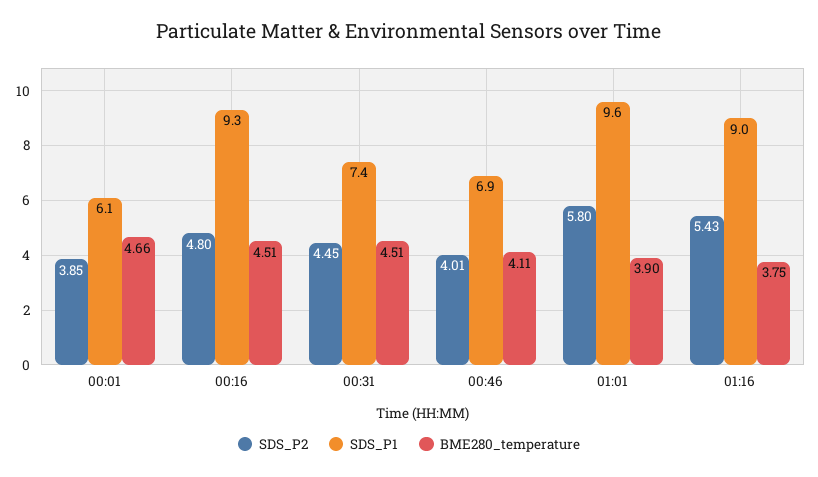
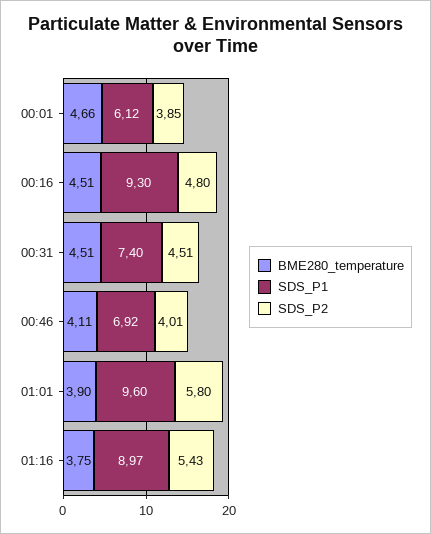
SDS_P2, 00:31: 4.45 -> 4.51

